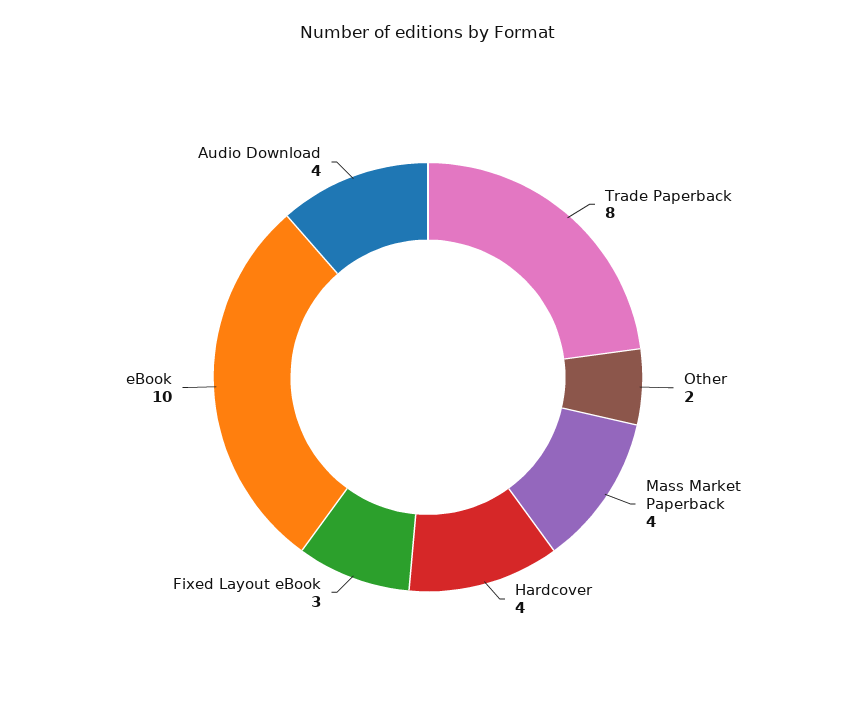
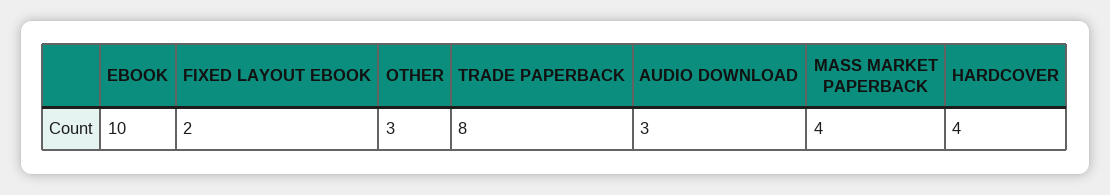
Other: 2 -> 3
Fixed Layout eBook: 3 -> 2
Audio Download: 4 -> 3

